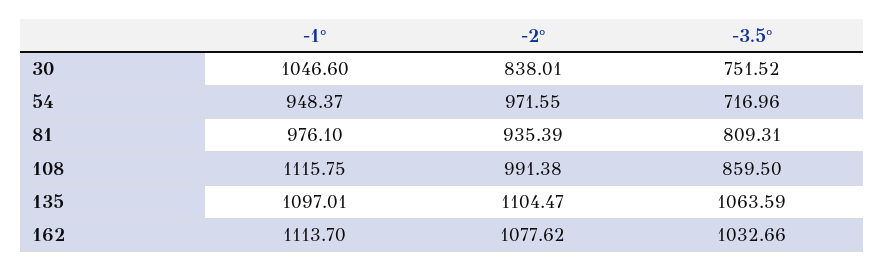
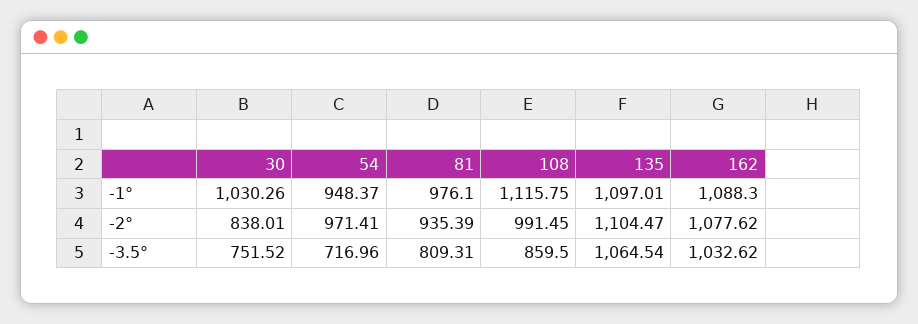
-1°, 30: 1046.6 -> 1030.26
-2°, 54: 971.55 -> 971.41
-2°, 108: 991.38 -> 991.45
-3.5°, 135: 1063.59 -> 1064.54
-1°, 162: 1113.7 -> 1088.3
-3.5°, 162: 1032.66 -> 1032.62

